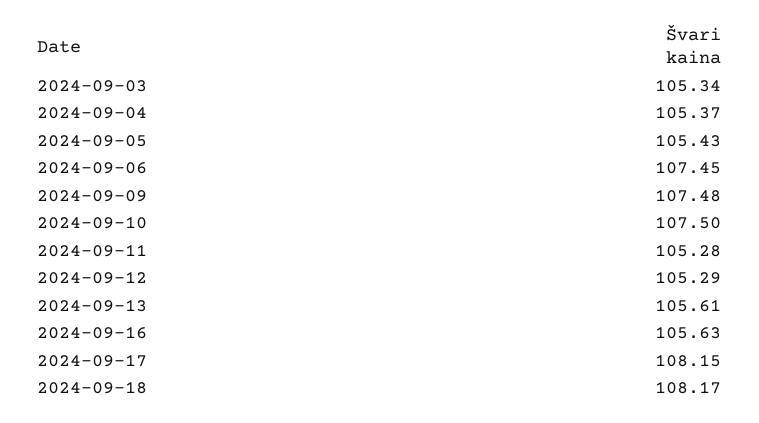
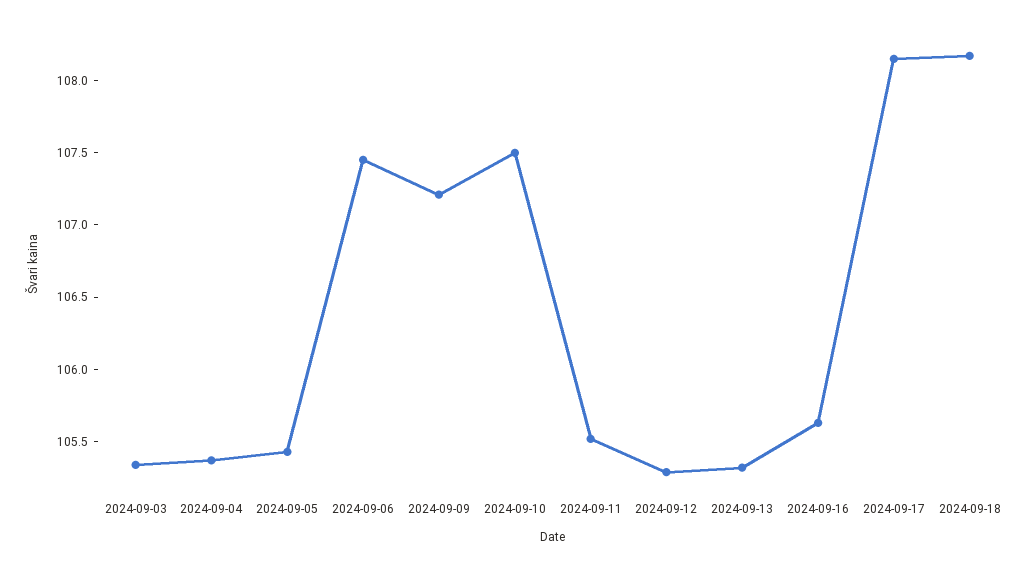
2024-09-09: 107.48 -> 107.2
2024-09-11: 105.28 -> 105.5
2024-09-13: 105.61 -> 105.3

